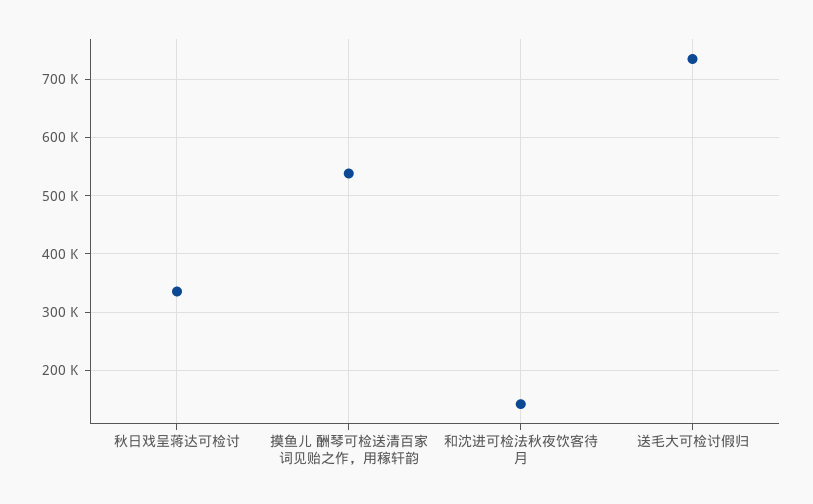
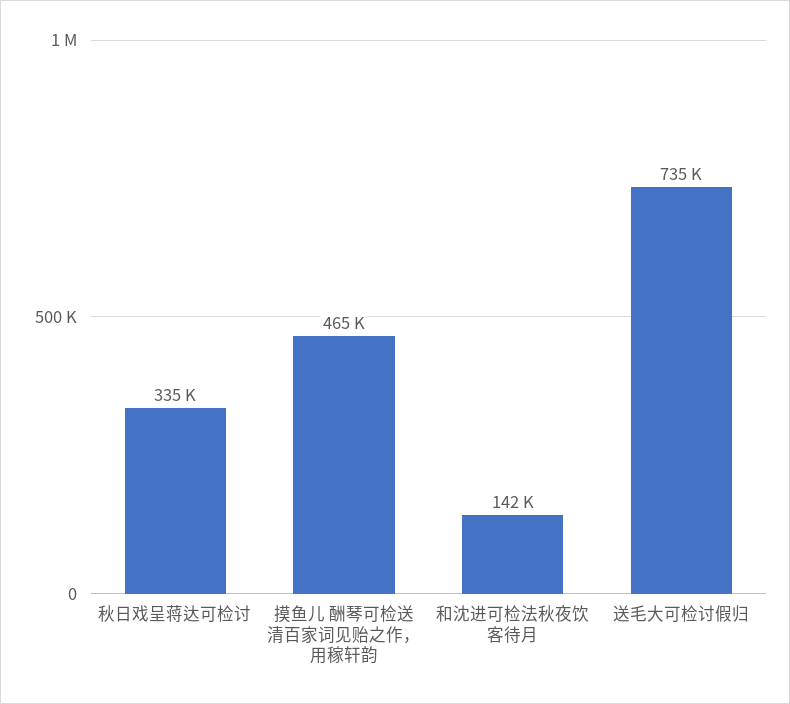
摸鱼儿 酬琴可检送清百家词见贻之作，用稼轩韵: 540000 -> 465000

